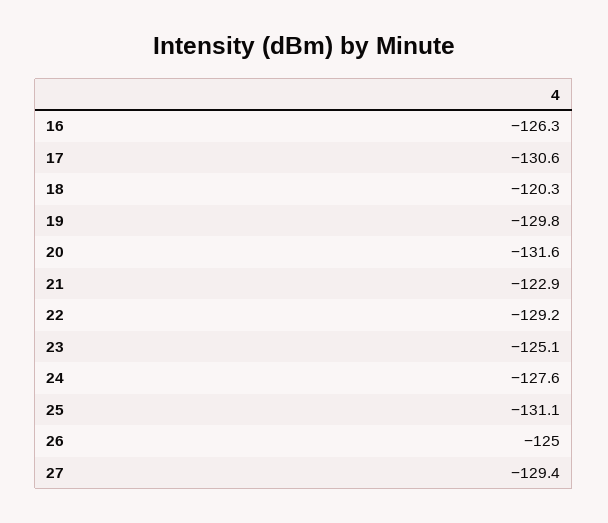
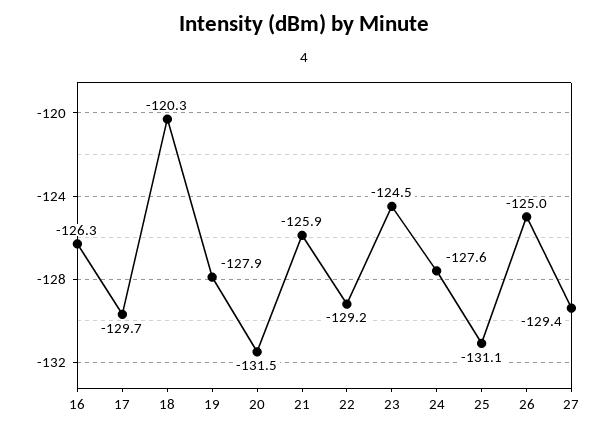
17: -130.6 -> -129.7
19: -129.8 -> -127.9
20: -131.6 -> -131.5
21: -122.9 -> -125.9
23: -125.1 -> -124.5

